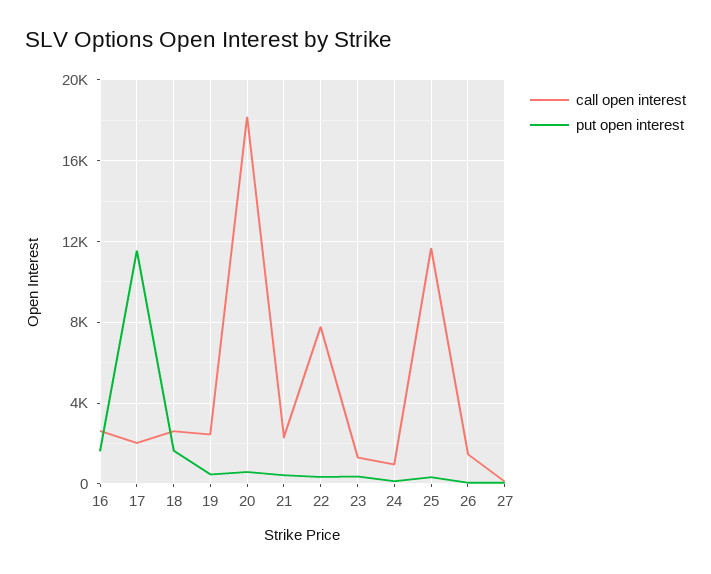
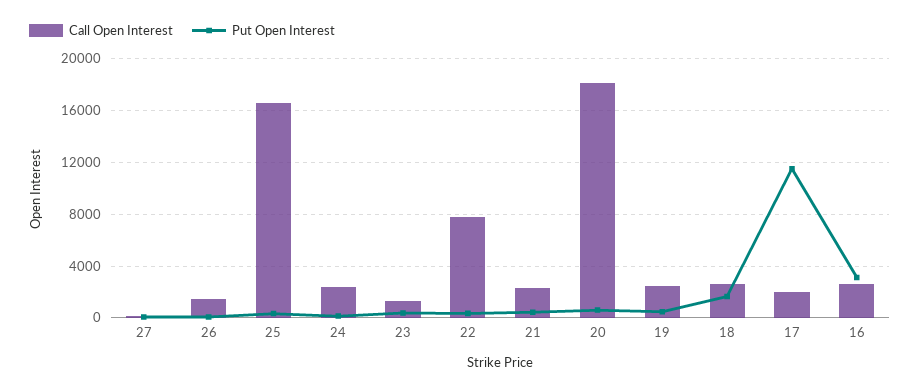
put open interest, 16: 1500 -> 3000
call open interest, 24: 1000 -> 2500
call open interest, 25: 11500 -> 16500

